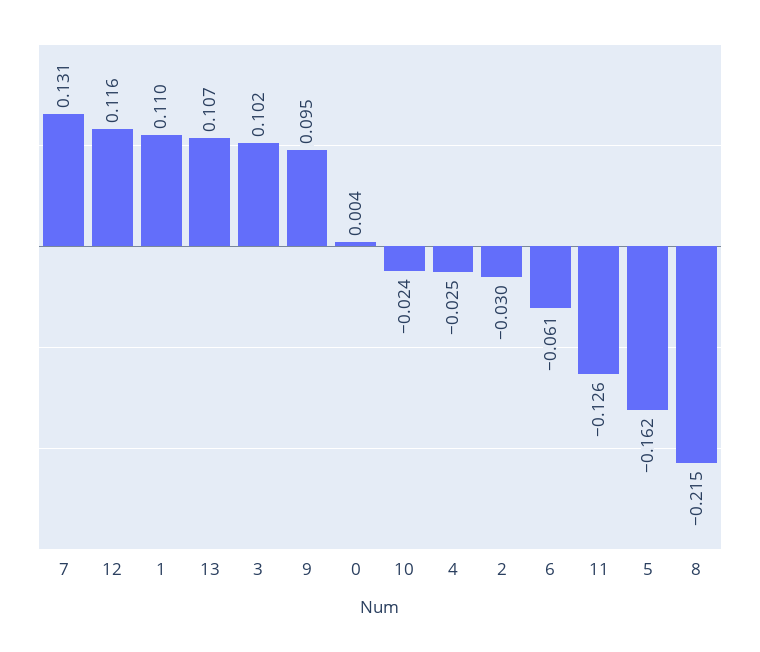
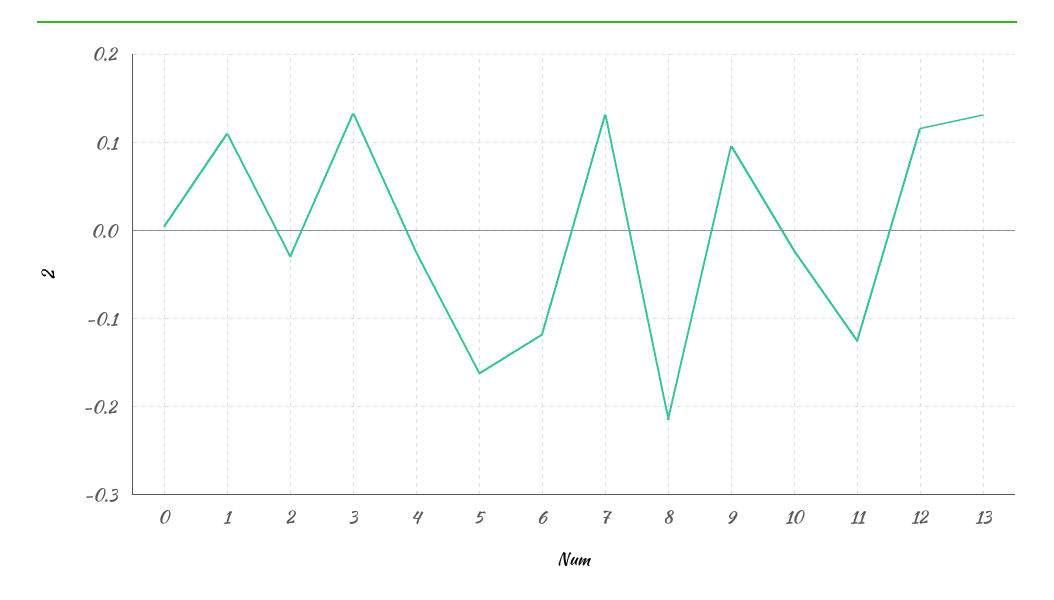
13: 0.107 -> 0.13
3: 0.102 -> 0.13
6: -0.061 -> -0.12

